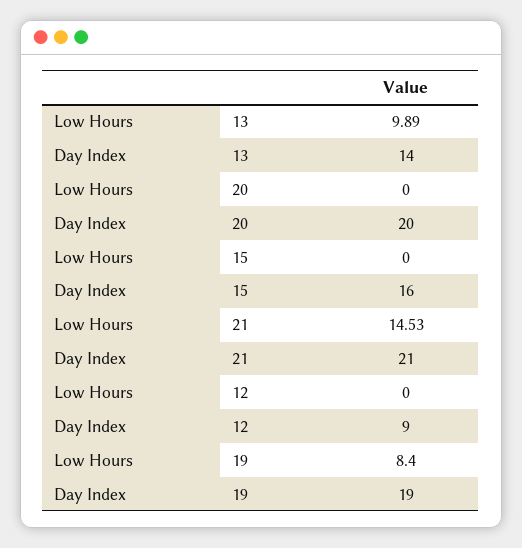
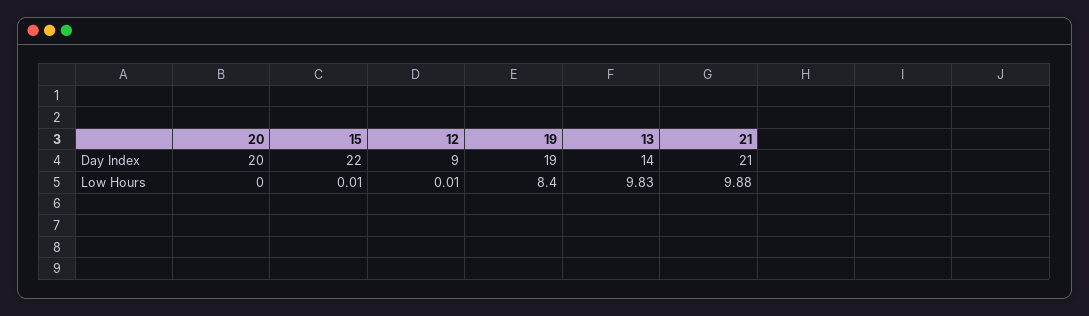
Low Hours, 13: 9.89 -> 9.83
Low Hours, 15: 0 -> 0.01
Day Index, 15: 16 -> 22
Low Hours, 21: 14.53 -> 9.88
Low Hours, 12: 0 -> 0.01

